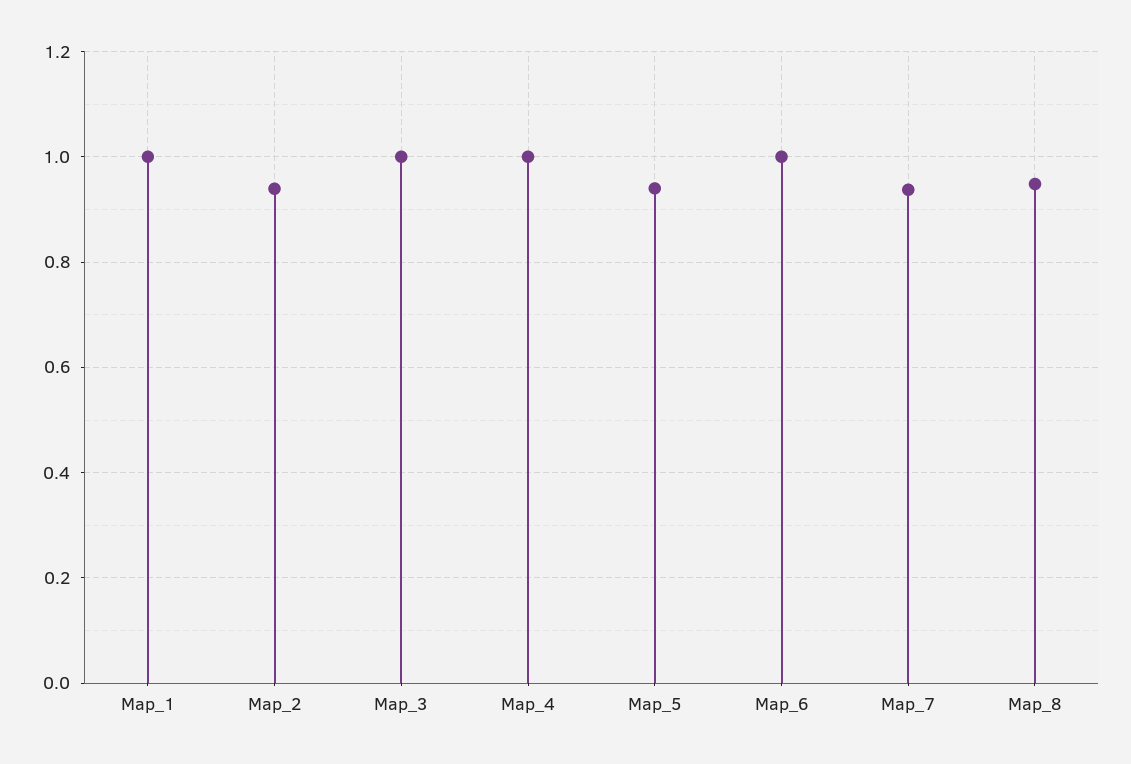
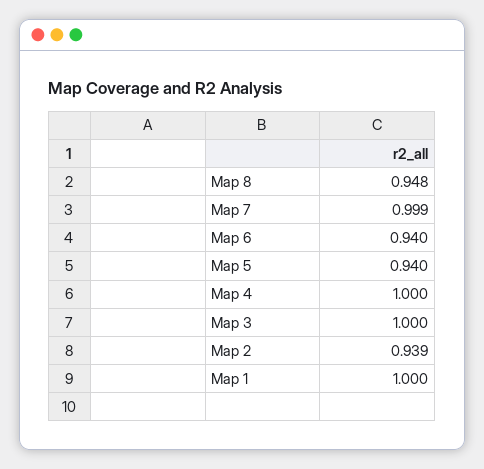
Map_6: 1 -> 0.94
Map_7: 0.94 -> 0.999

